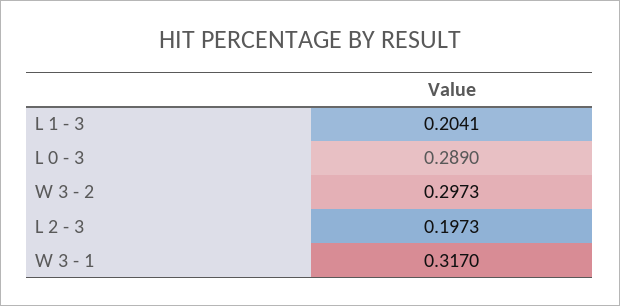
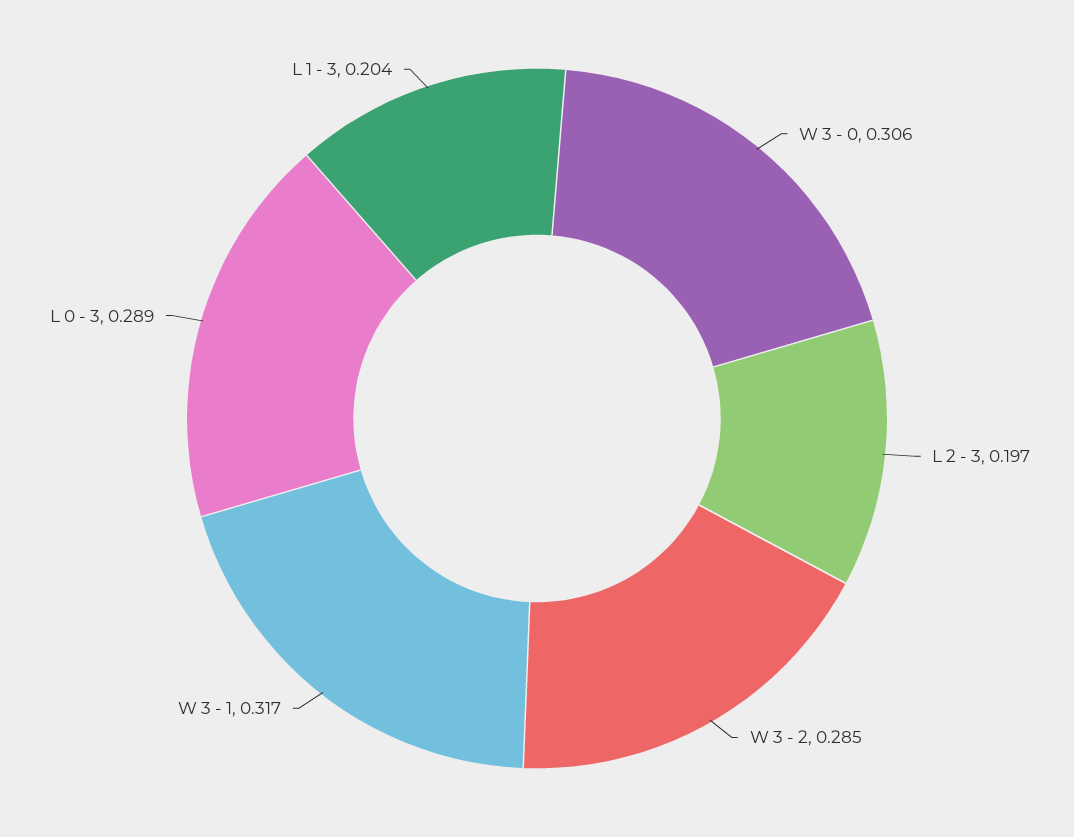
W 3 - 2: 0.2973 -> 0.285
W 3 - 0: none -> 0.306

